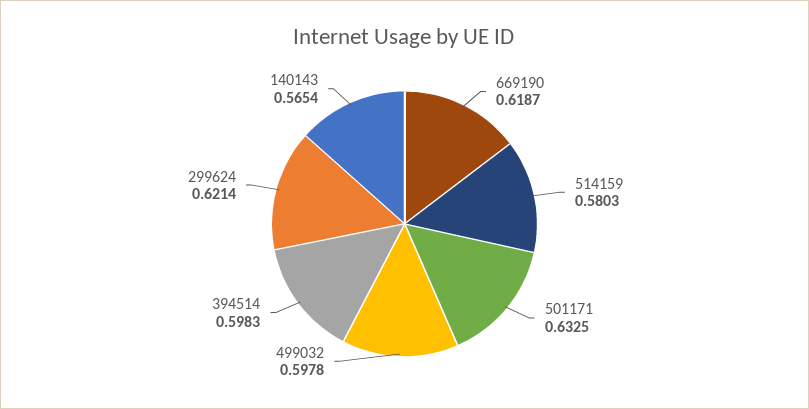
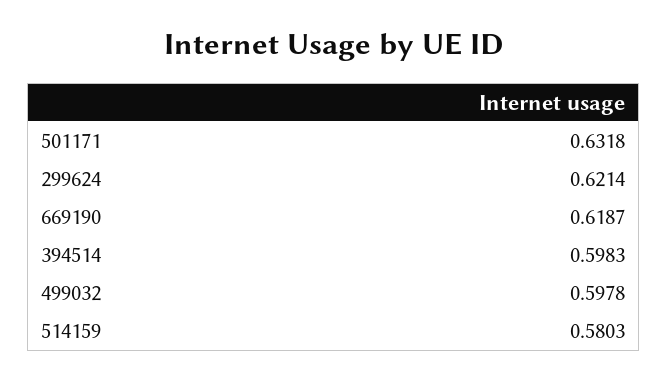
501171: 0.6325 -> 0.6318
140143: 0.5654 -> none

